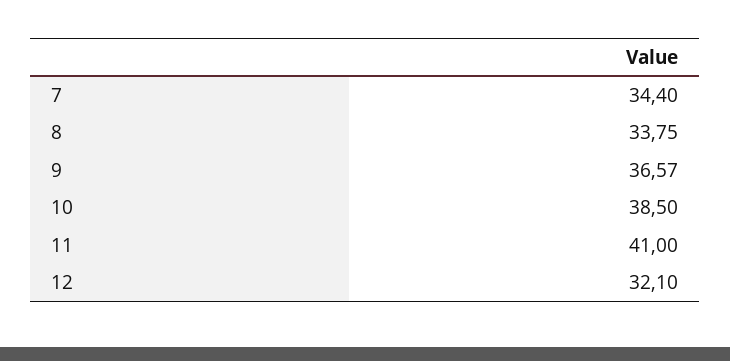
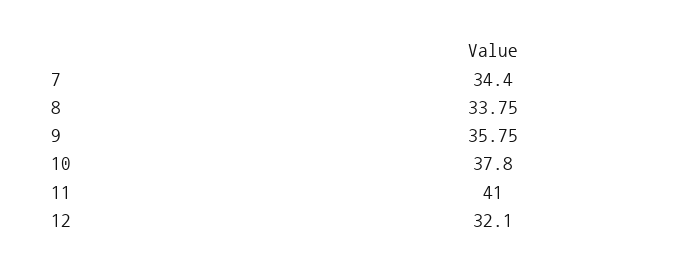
9: 36.57 -> 35.75
10: 38.5 -> 37.8

